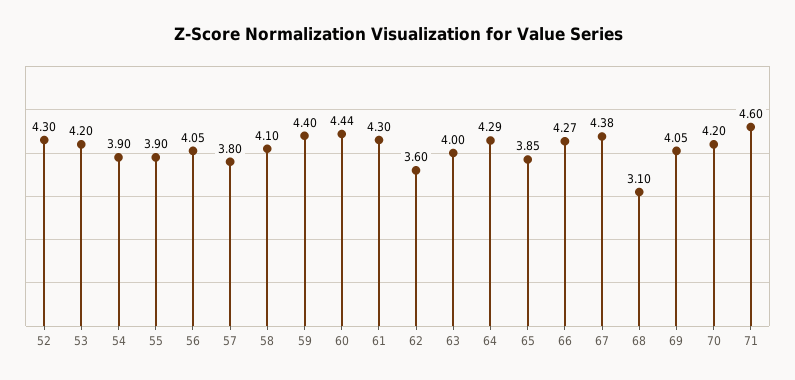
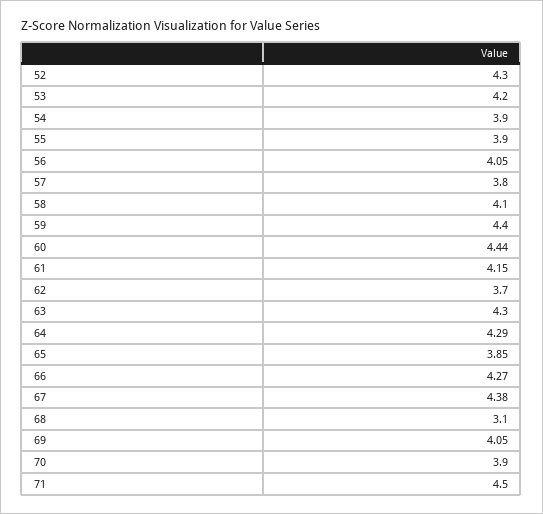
61: 4.3 -> 4.15
62: 3.6 -> 3.7
63: 4 -> 4.3
70: 4.2 -> 3.9
71: 4.6 -> 4.5

